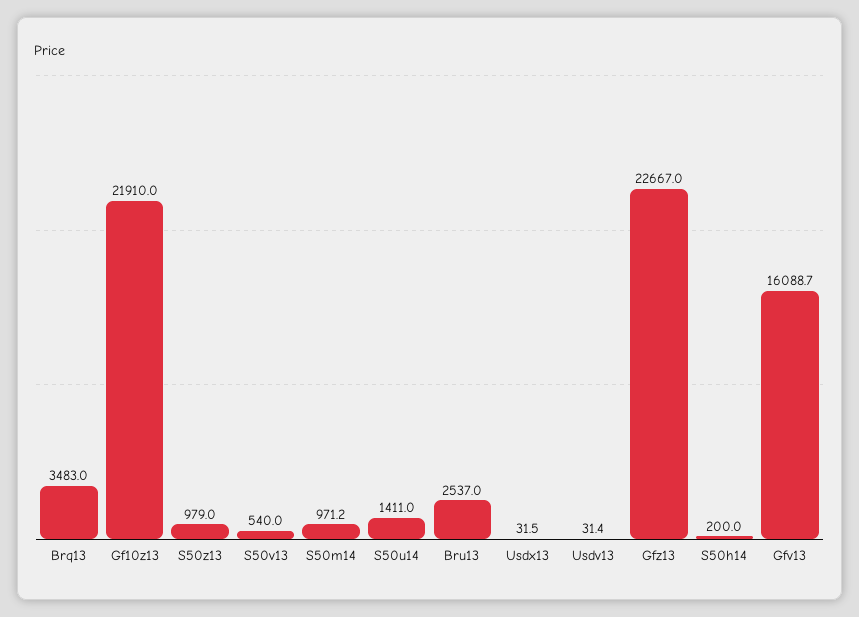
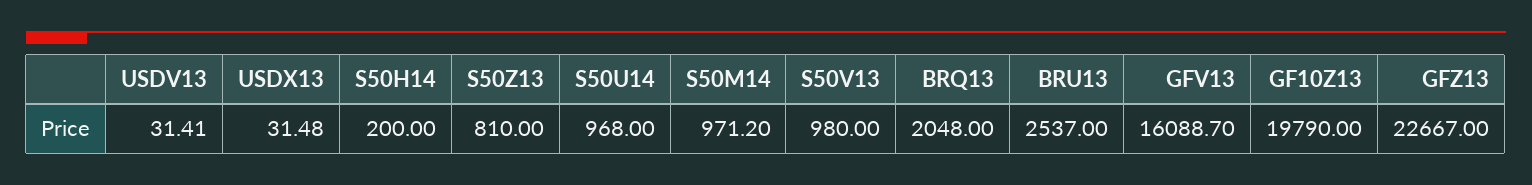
Brq13: 3483 -> 2048
Gf10z13: 21910 -> 19790
S50z13: 979 -> 810
S50v13: 540 -> 980
S50u14: 1411 -> 968

